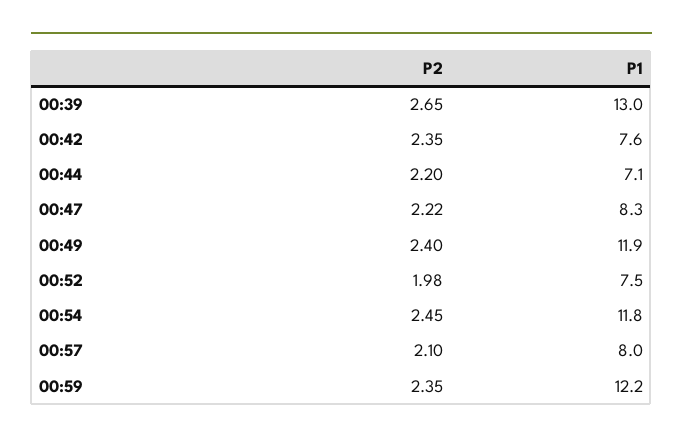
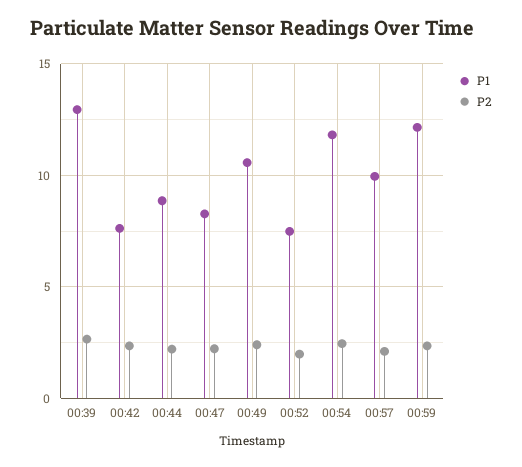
P1, 00:44: 7.1 -> 9
P1, 00:49: 11.9 -> 10.5
P1, 00:57: 8 -> 10

